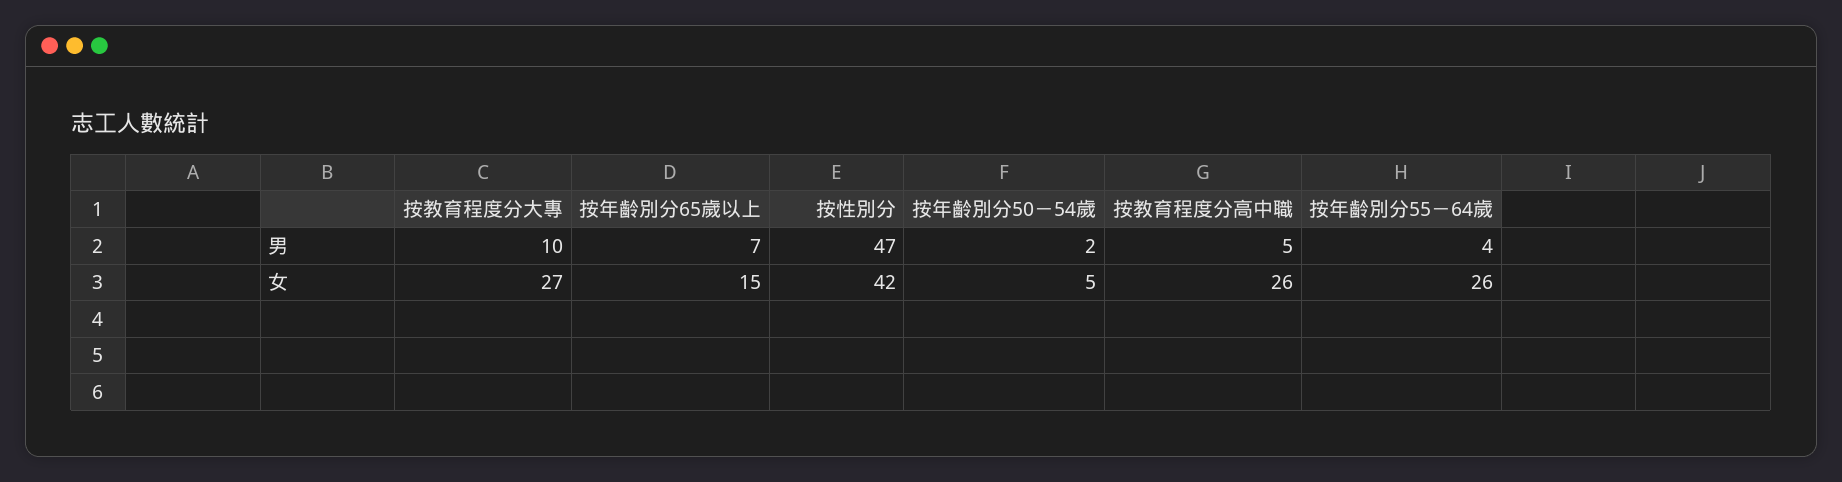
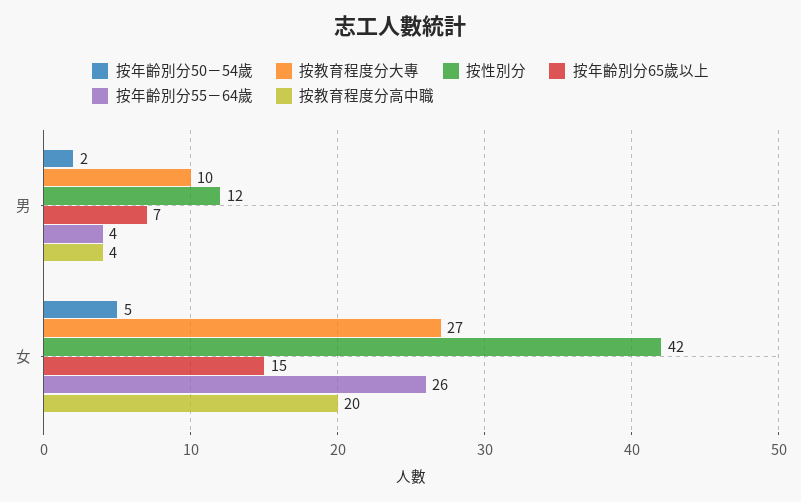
按性別分, 男: 47 -> 12
按教育程度分高中職, 男: 5 -> 4
按教育程度分高中職, 女: 26 -> 20

